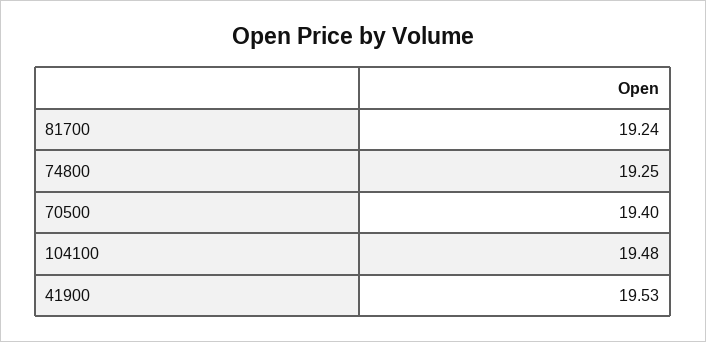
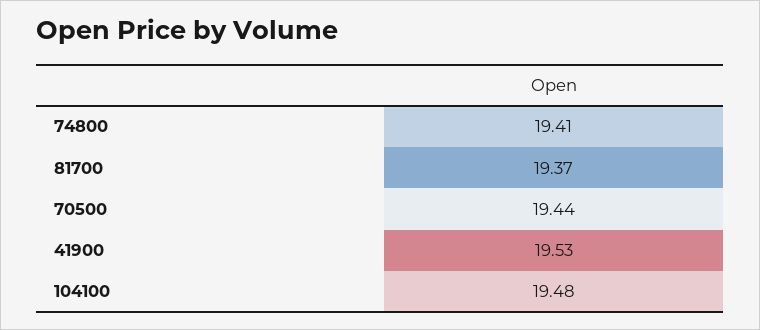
81700: 19.24 -> 19.37
74800: 19.25 -> 19.41
70500: 19.4 -> 19.44

